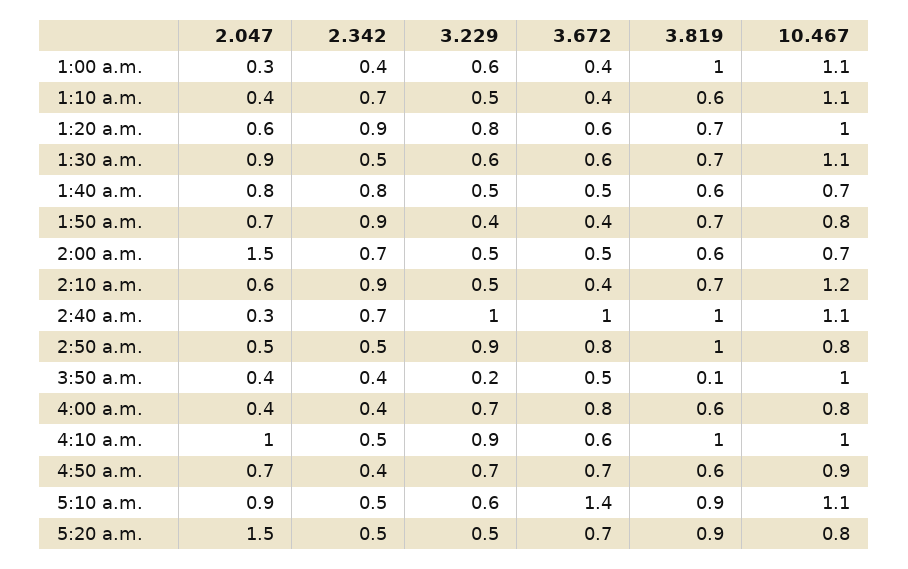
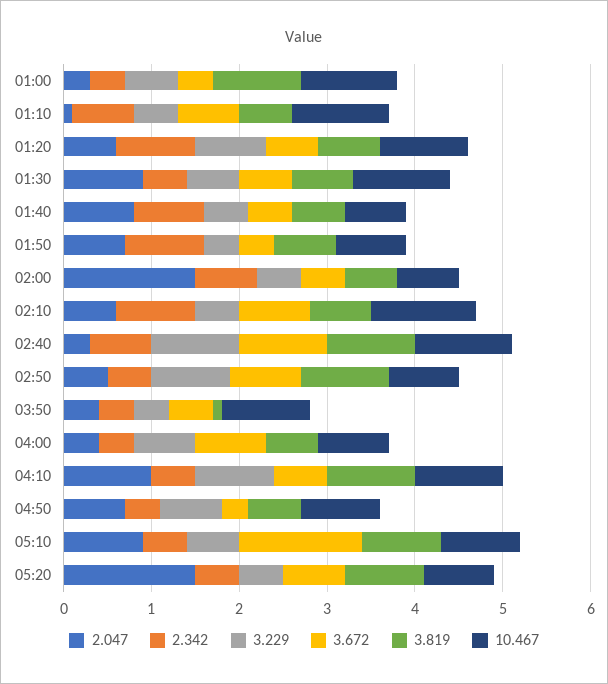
2.047, 1:10 a.m.: 0.4 -> 0.1
3.672, 1:10 a.m.: 0.4 -> 0.7
3.672, 2:10 a.m.: 0.4 -> 0.8
3.229, 3:50 a.m.: 0.2 -> 0.4
3.672, 4:50 a.m.: 0.7 -> 0.3
10.467, 5:10 a.m.: 1.1 -> 0.9

